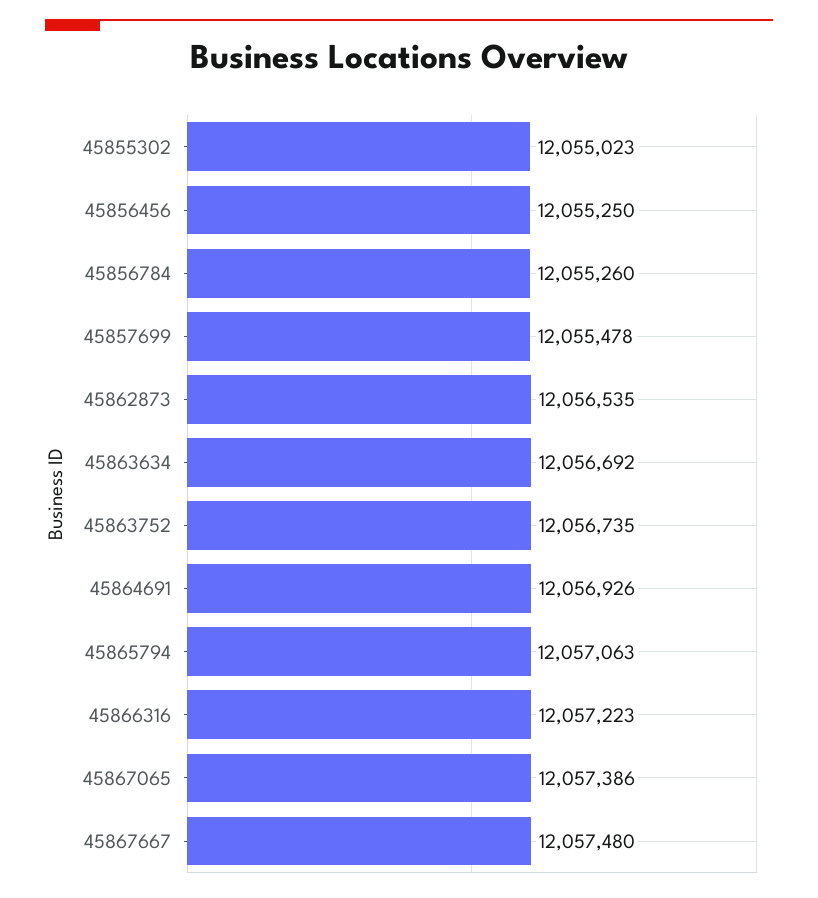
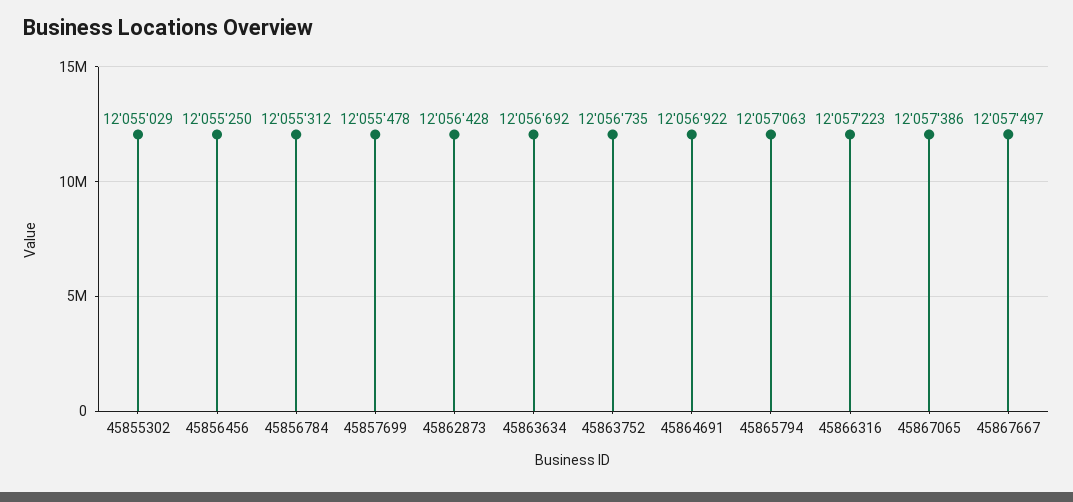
45855302: 12055023 -> 12055029
45856784: 12055260 -> 12055312
45862873: 12056535 -> 12056428
45864691: 12056926 -> 12056922
45867667: 12057480 -> 12057497

